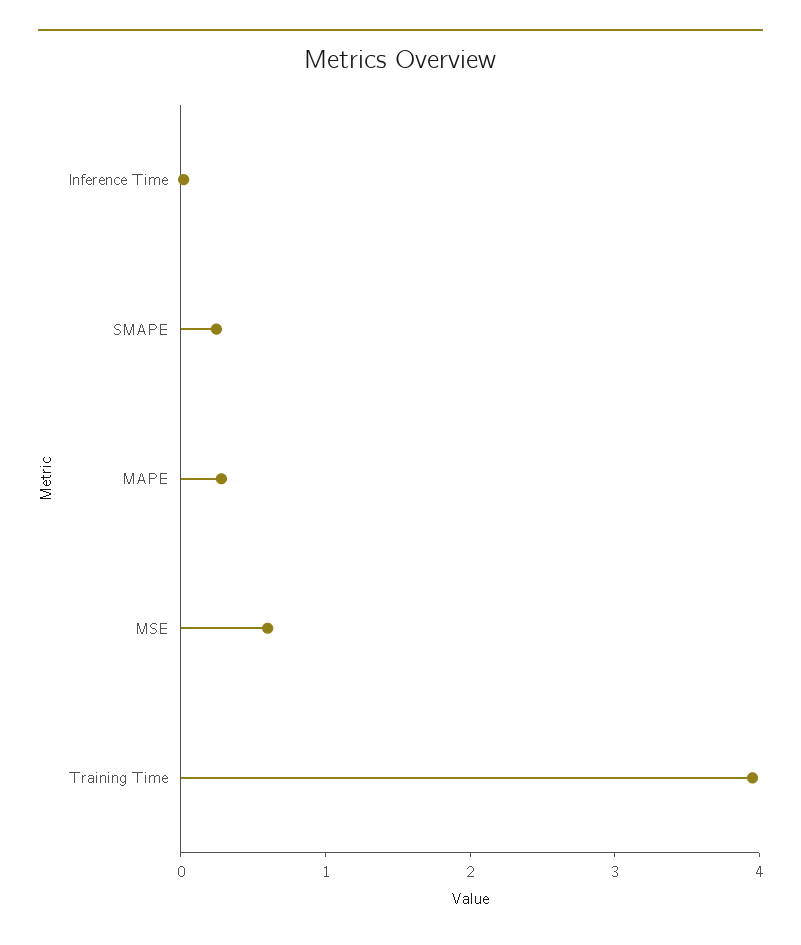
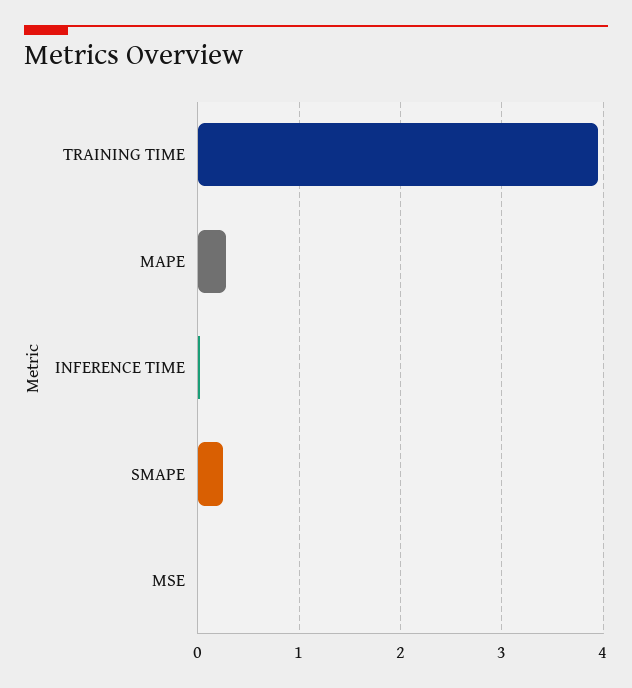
MSE: 0.6 -> 0

